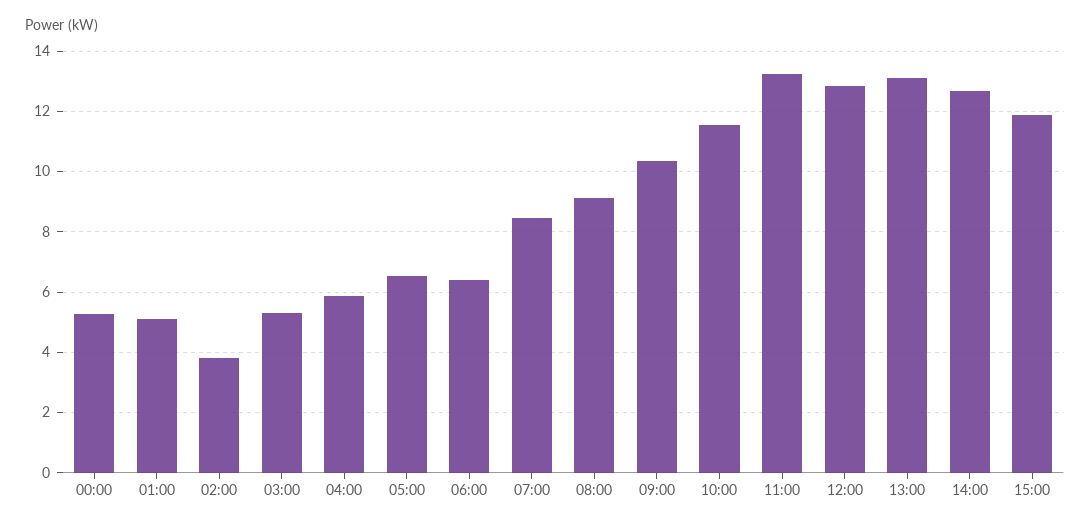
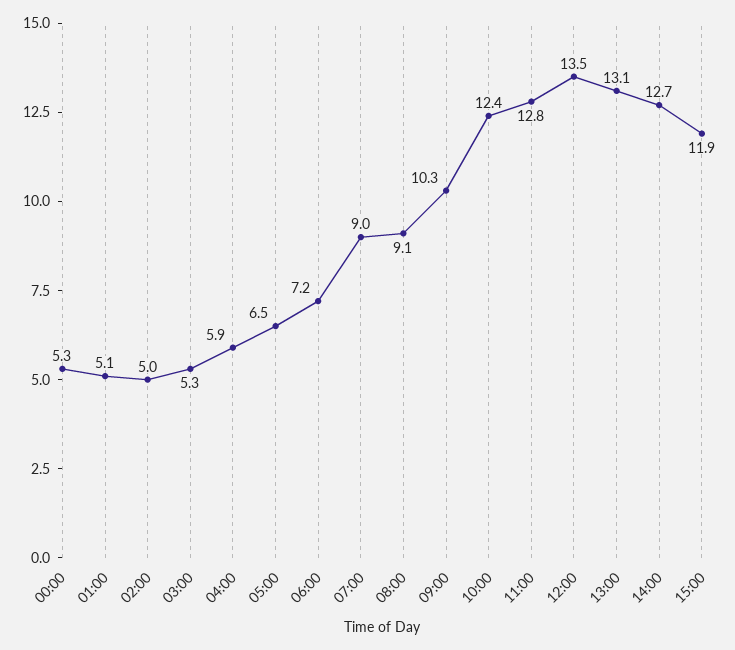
02:00: 3.8 -> 5
06:00: 6.4 -> 7.2
07:00: 8.4 -> 9
10:00: 11.6 -> 12.4
11:00: 13.2 -> 12.8
12:00: 12.8 -> 13.5

